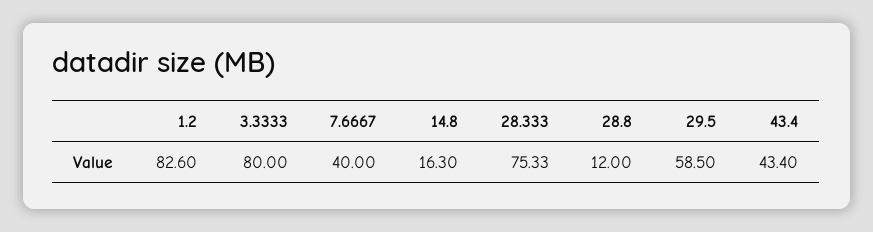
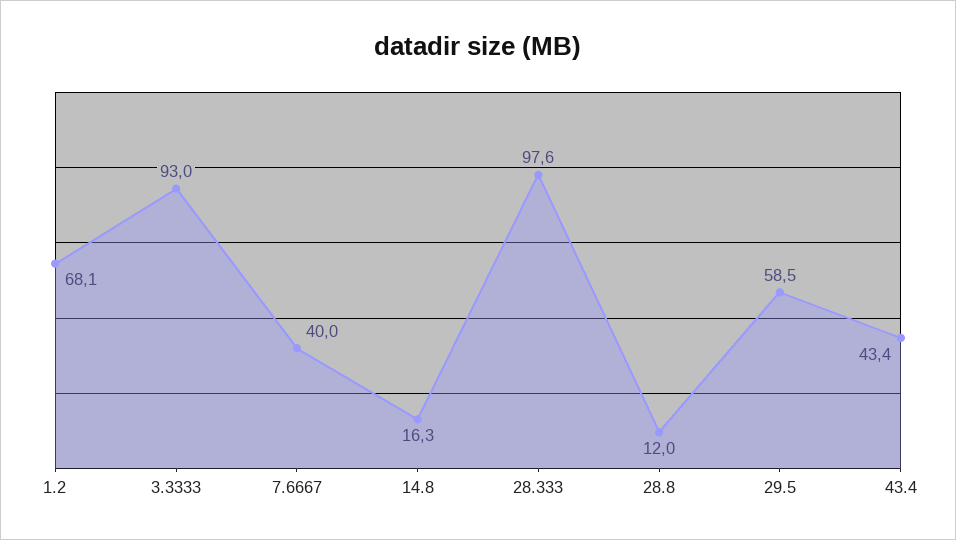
1.2: 82.6 -> 68.1
3.3333: 80 -> 93
28.333: 75.33 -> 97.6

